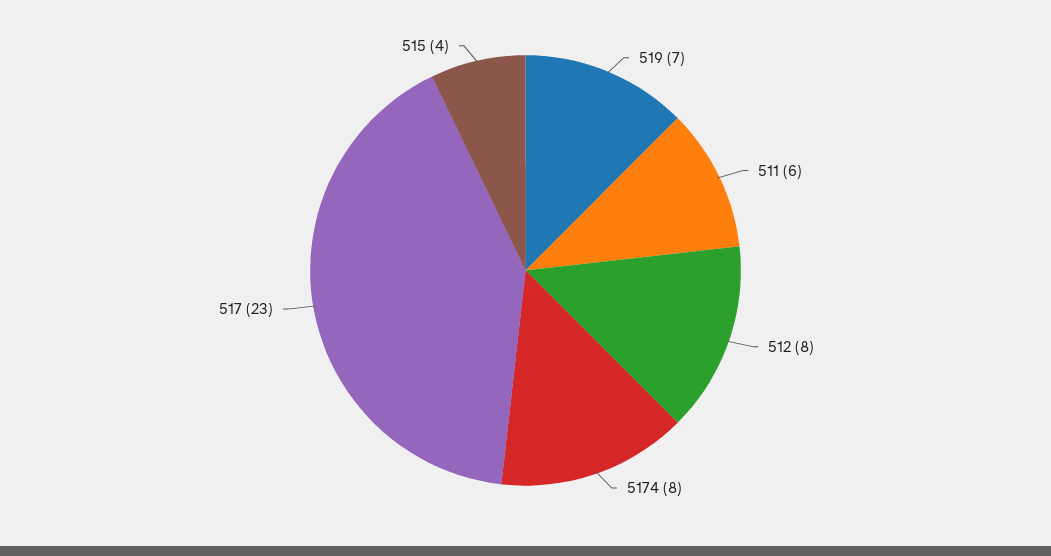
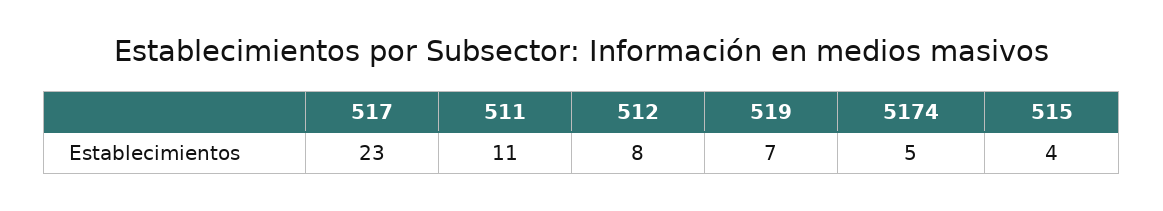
511: 6 -> 11
5174: 8 -> 5

